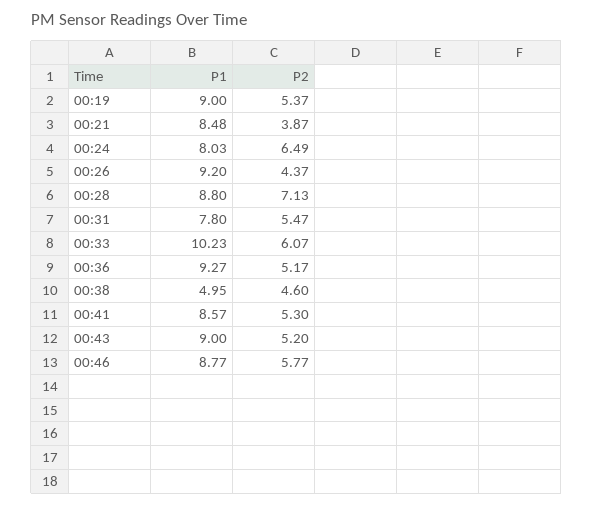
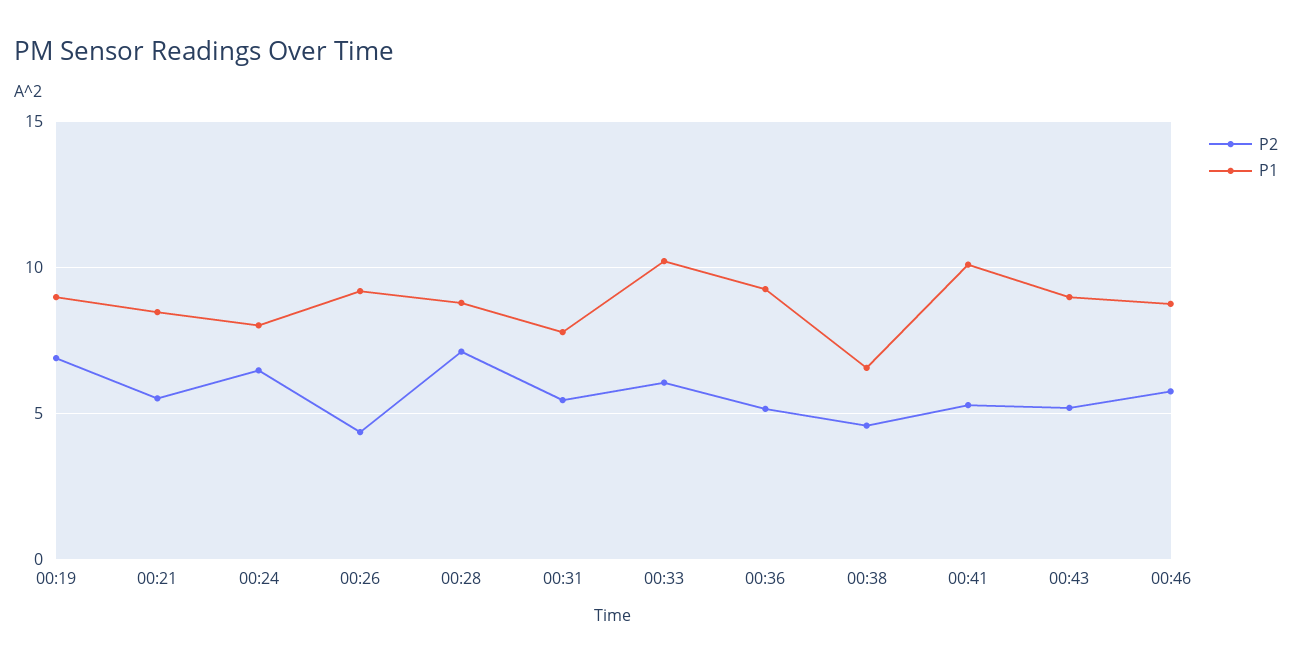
P2, 00:19: 5.37 -> 7
P2, 00:21: 3.87 -> 5.5
P1, 00:38: 4.95 -> 6.5
P1, 00:41: 8.57 -> 10

